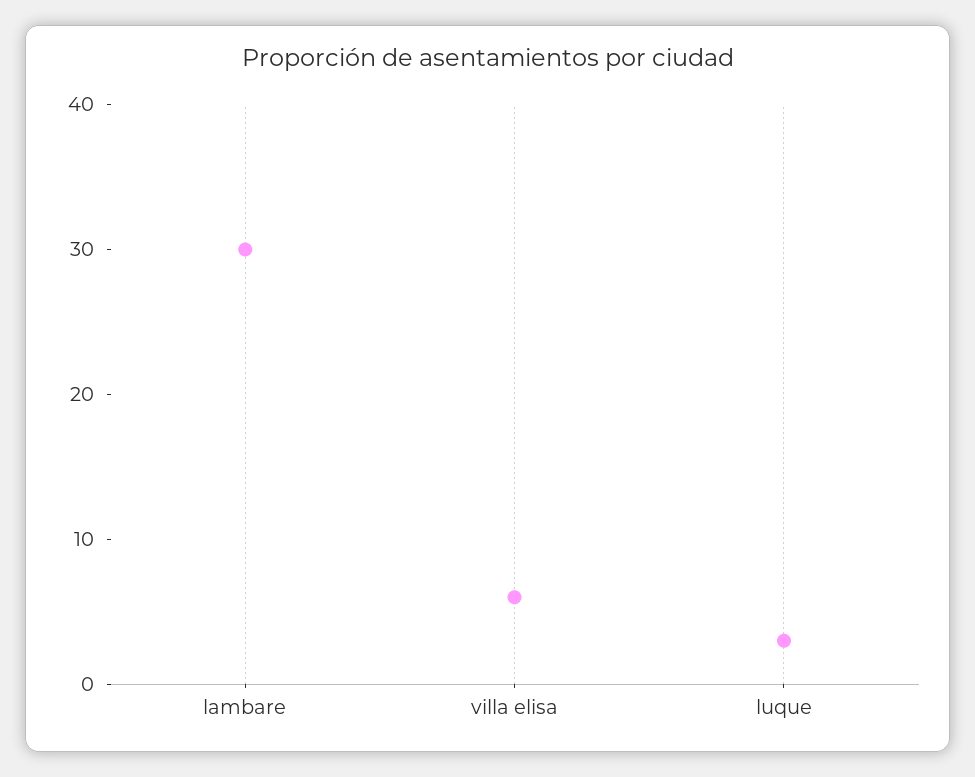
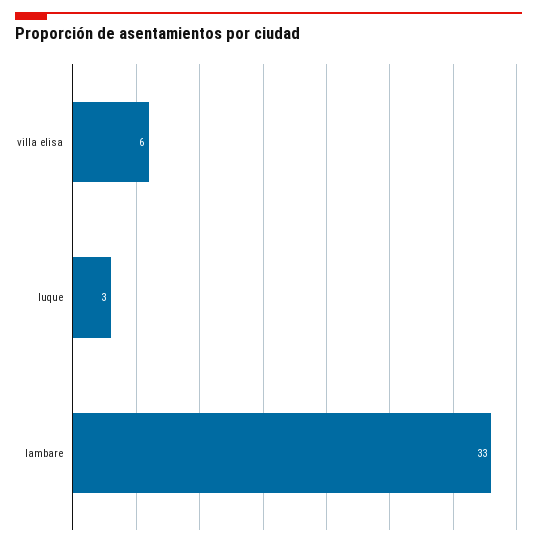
lambare: 30 -> 33

